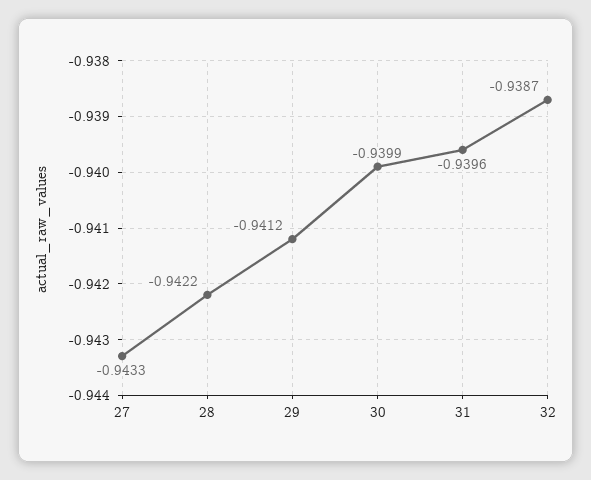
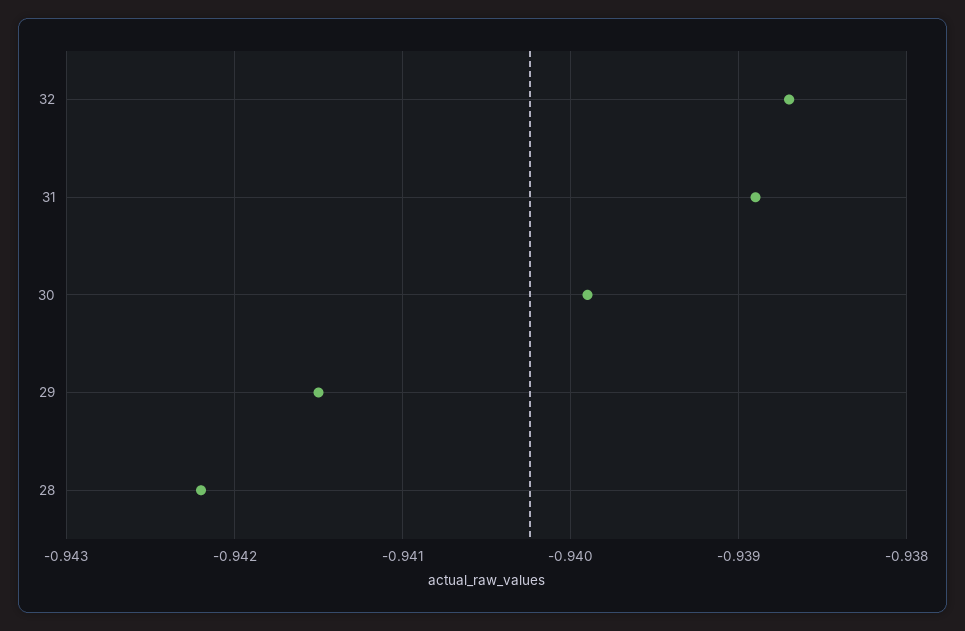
27: -0.9433 -> none
29: -0.9412 -> -0.9415
31: -0.9396 -> -0.9389

